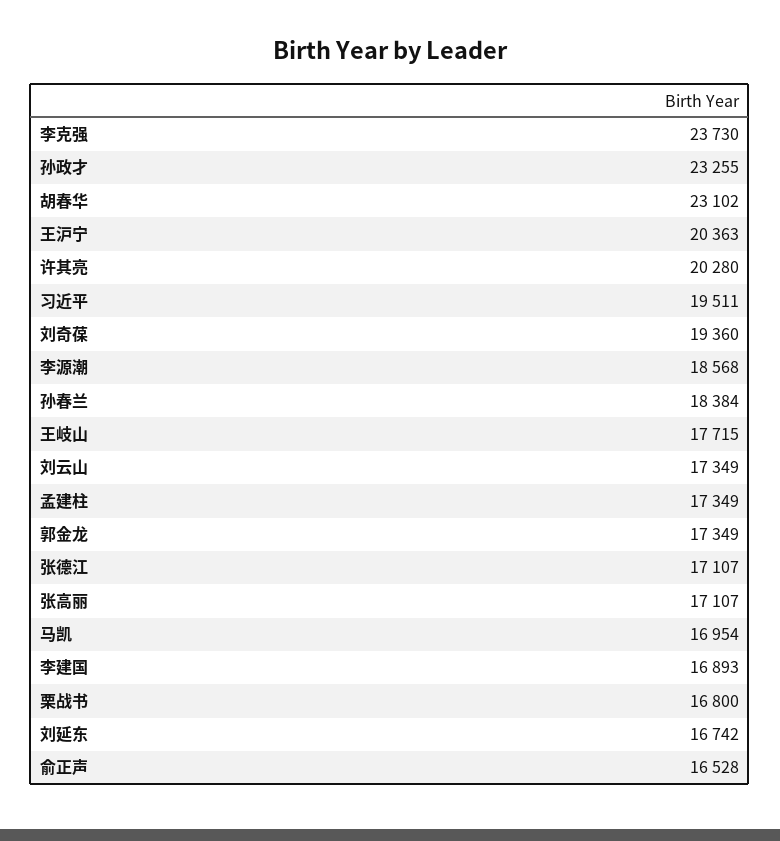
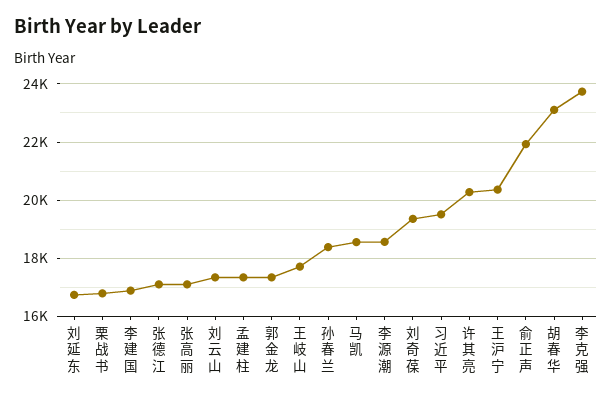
孙政才: 23255 -> none
马凯: 16954 -> 18500
俞正声: 16528 -> 22000

